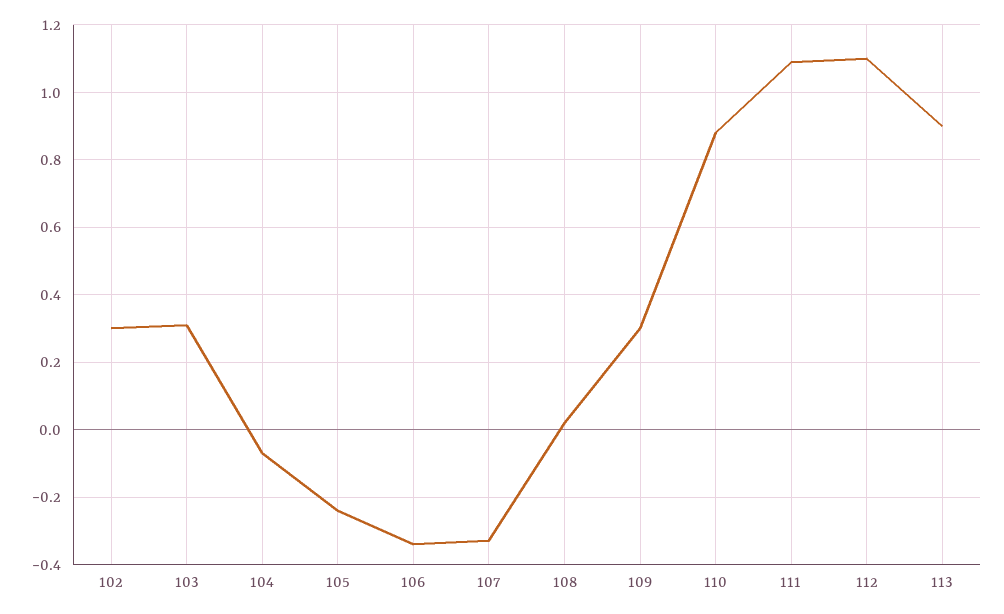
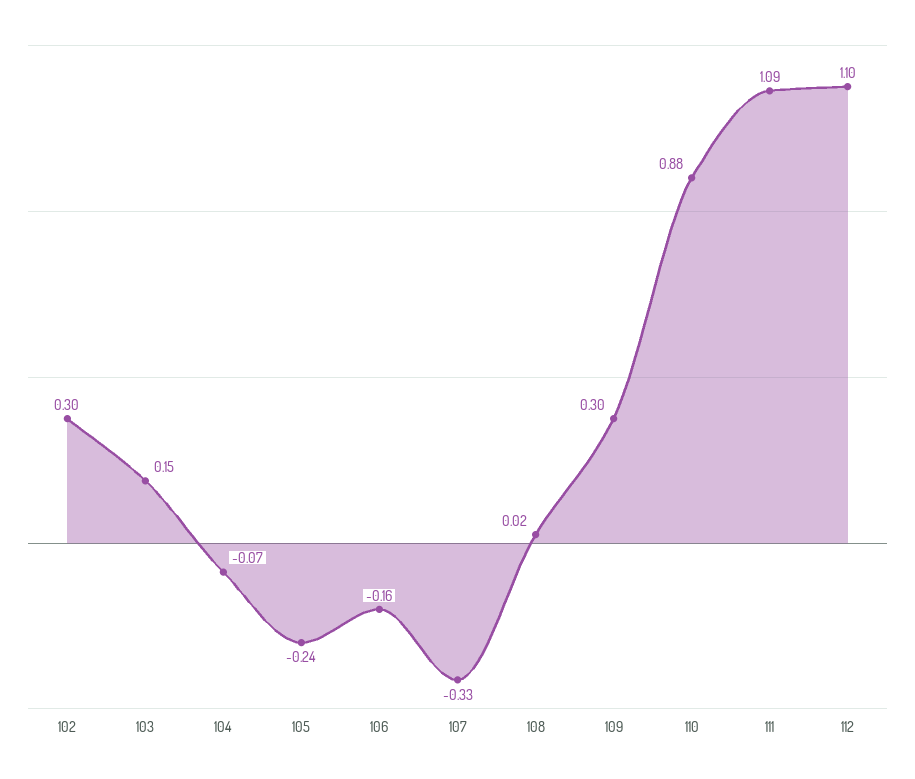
103: 0.3 -> 0.15
106: -0.35 -> -0.16
113: 0.9 -> none

